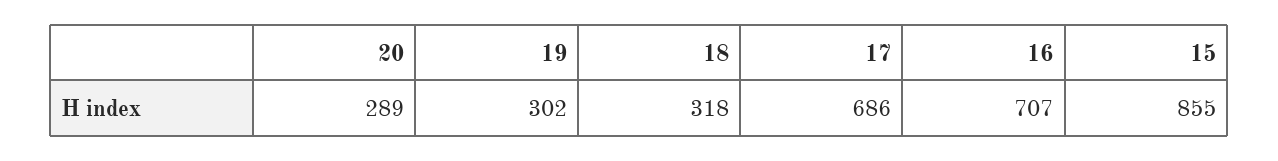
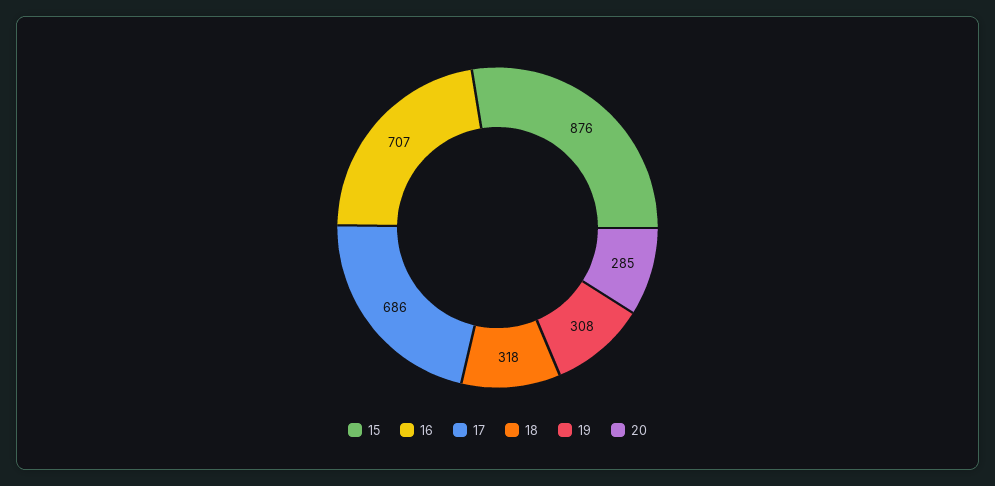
20: 289 -> 285
19: 302 -> 308
15: 855 -> 876

